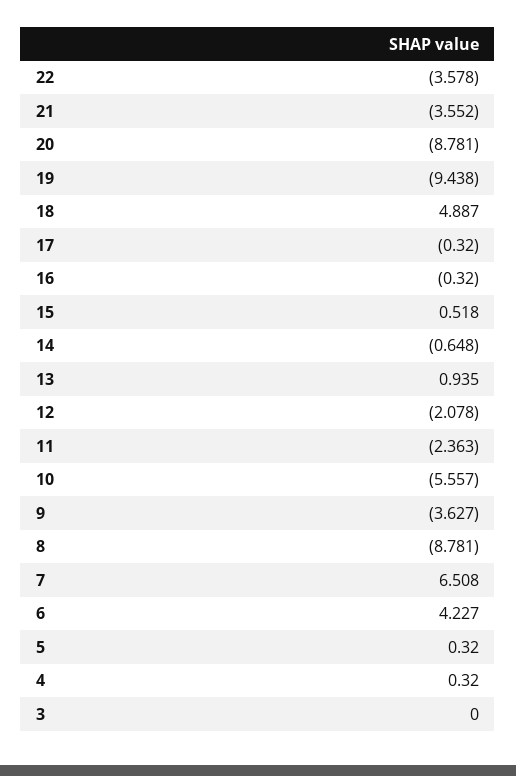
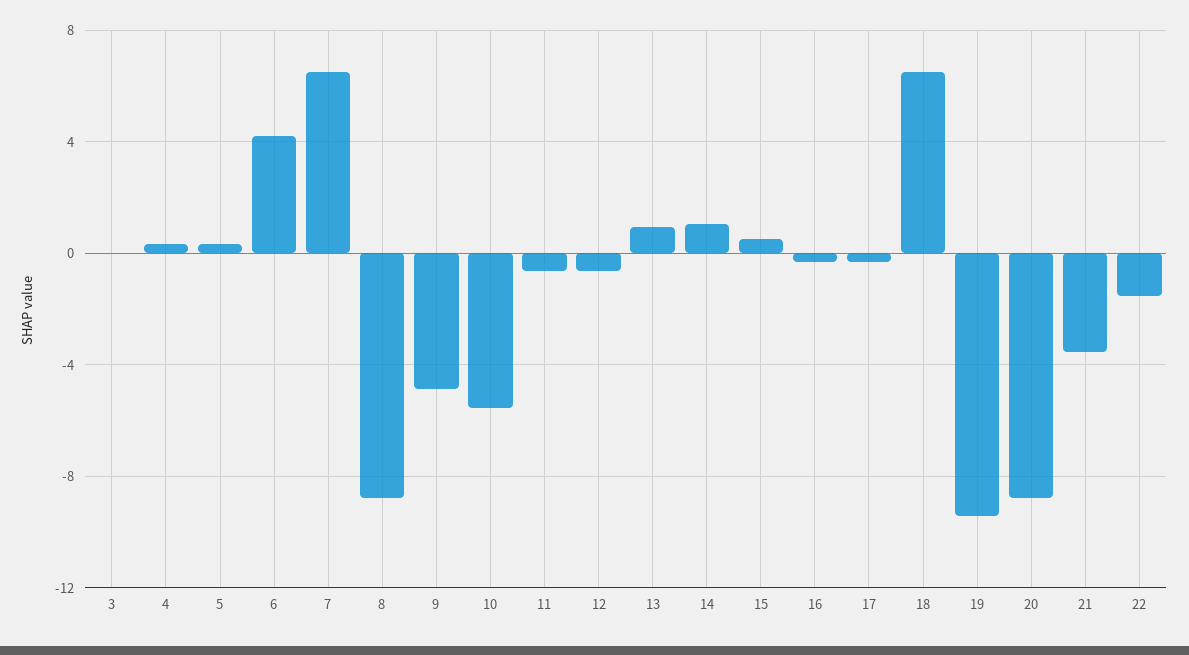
22: -3.578 -> -1.5
18: 4.887 -> 6.5
14: -0.648 -> 1
12: -2.078 -> -0.5
11: -2.363 -> -0.5
9: -3.627 -> -5

